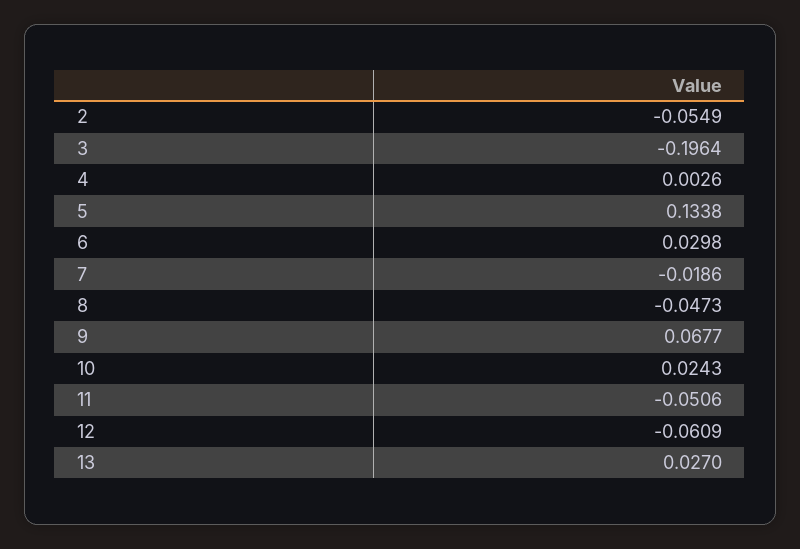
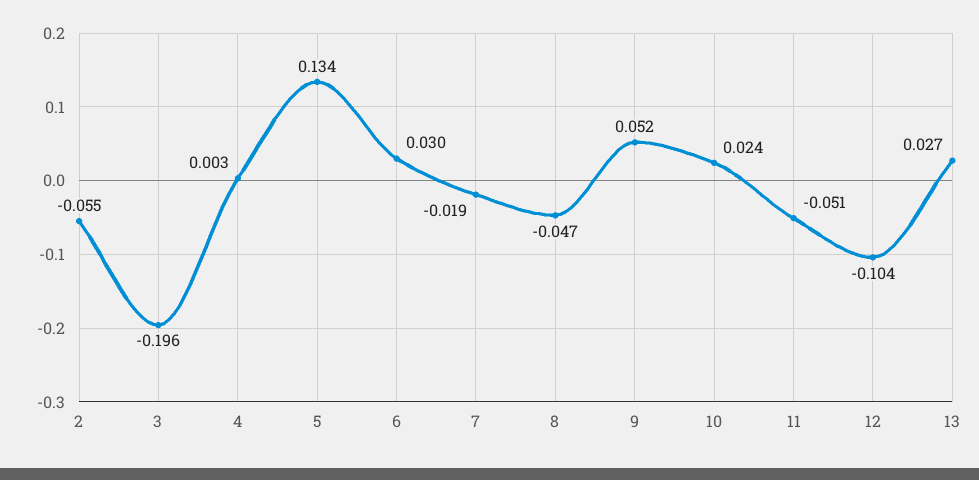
9: 0.0677 -> 0.052
12: -0.0609 -> -0.104

